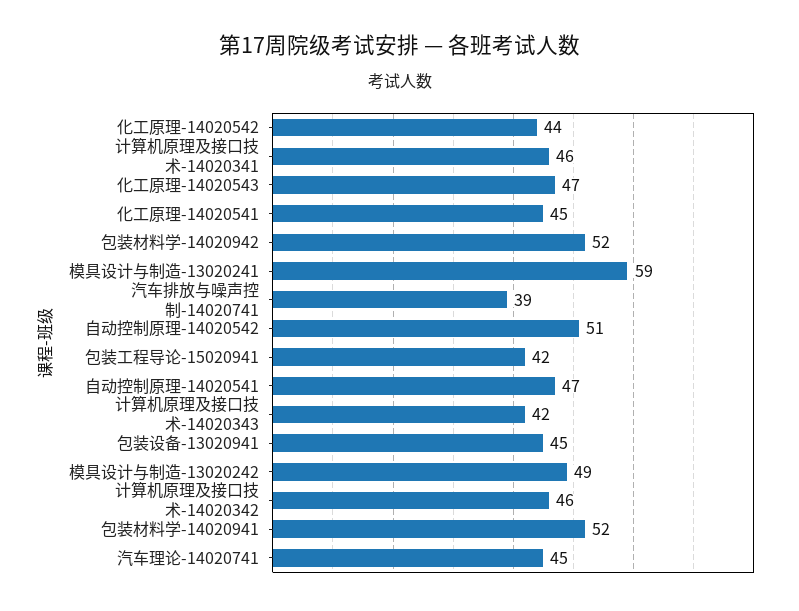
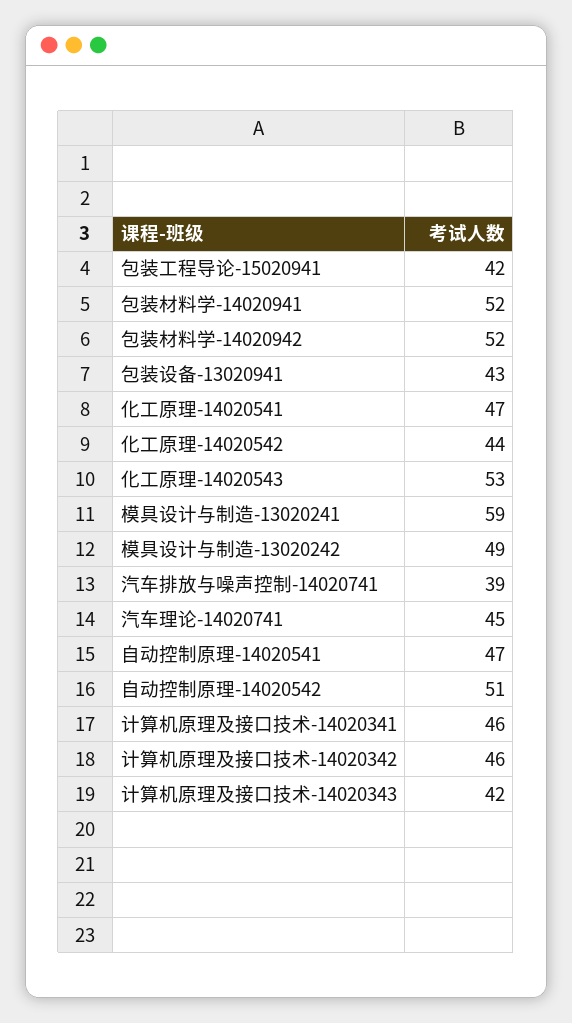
化工原理-14020543: 47 -> 53
化工原理-14020541: 45 -> 47
包装设备-13020941: 45 -> 43

